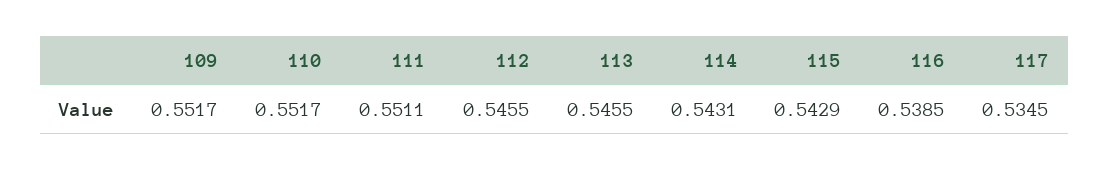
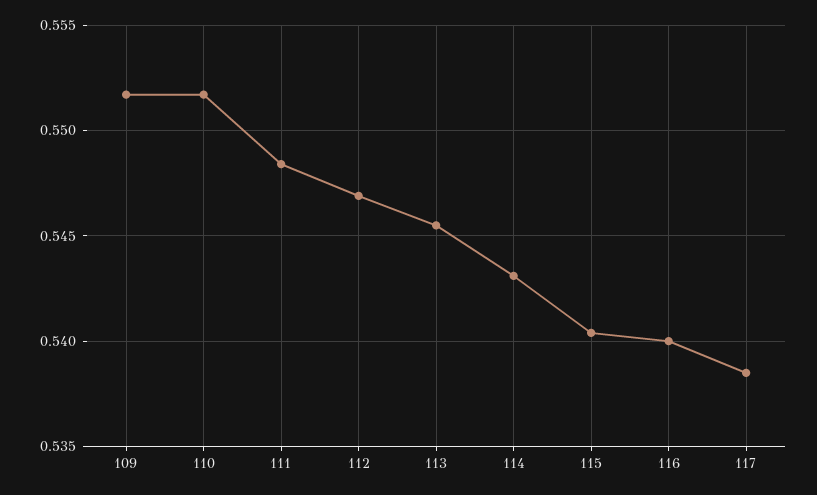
111: 0.5511 -> 0.5485
112: 0.5455 -> 0.547
115: 0.5429 -> 0.5405
116: 0.5385 -> 0.54
117: 0.5345 -> 0.5385

